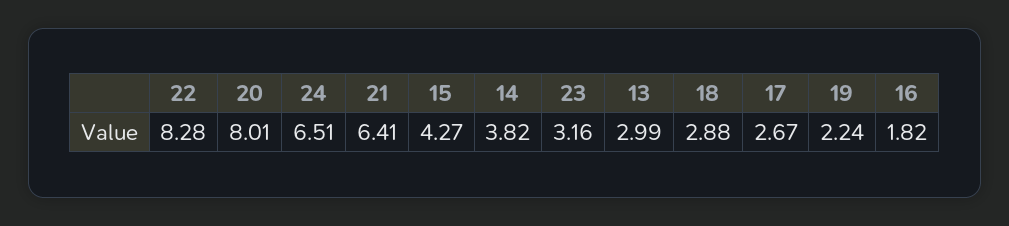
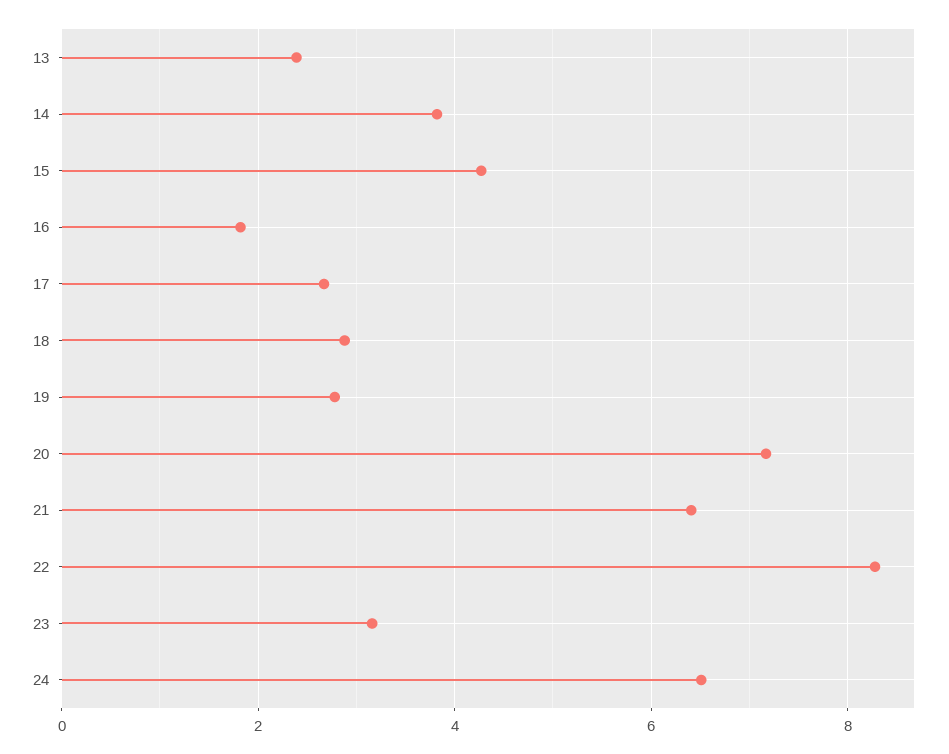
20: 8.01 -> 7.2
13: 2.99 -> 2.4
19: 2.24 -> 2.8

